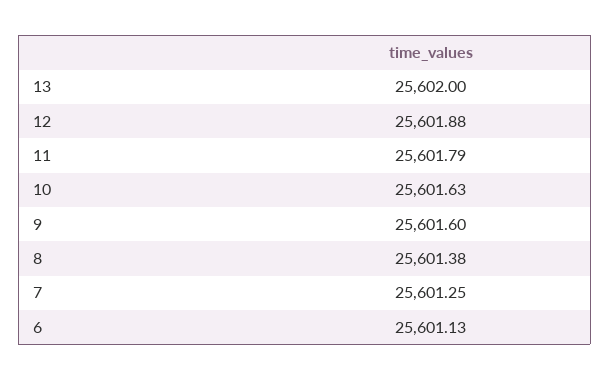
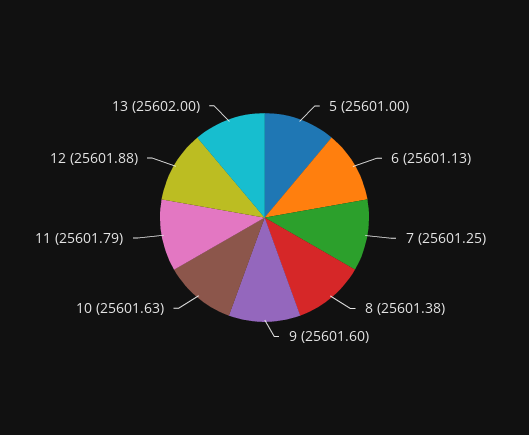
5: none -> 25601

